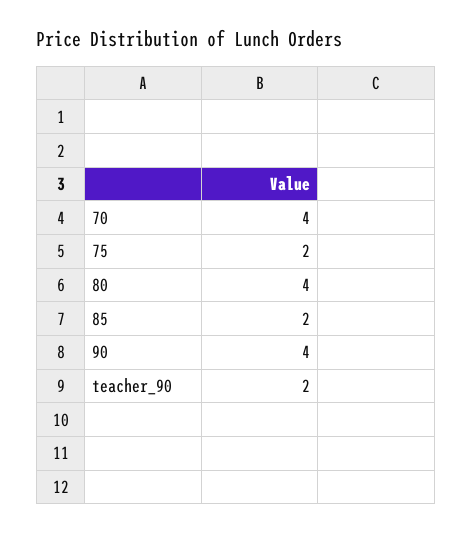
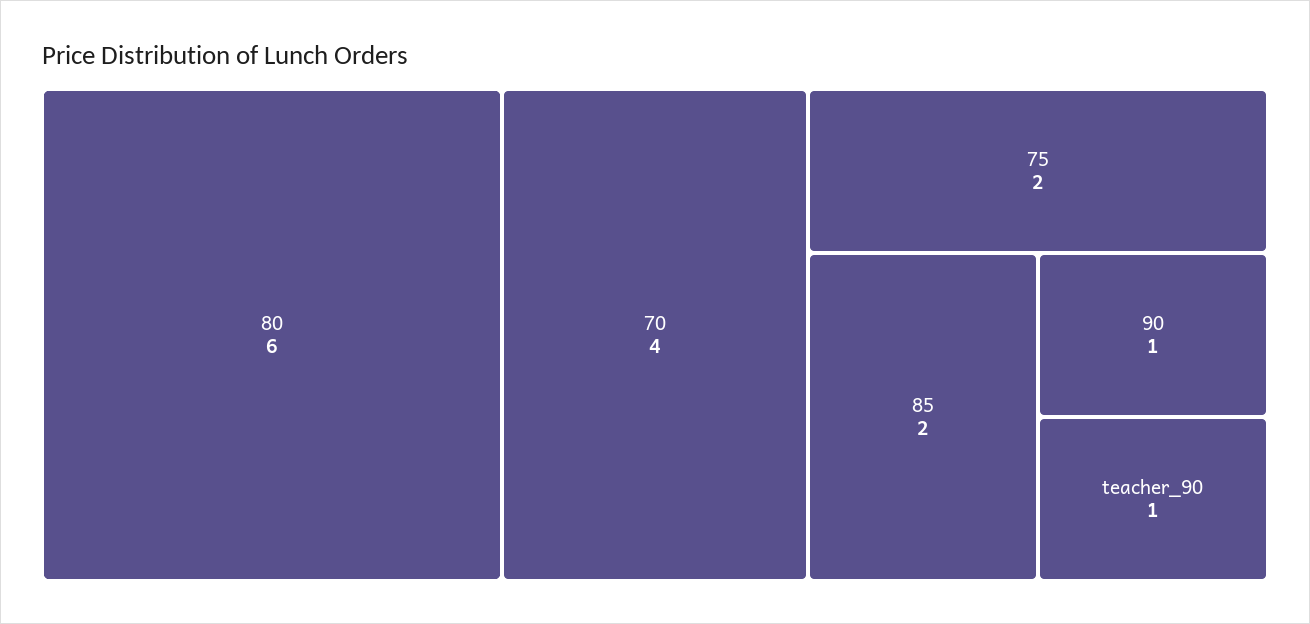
80: 4 -> 6
90: 4 -> 1
teacher_90: 2 -> 1

